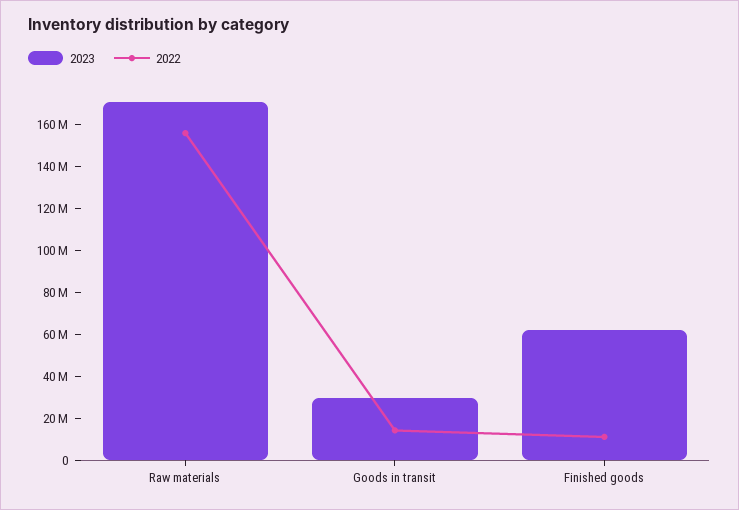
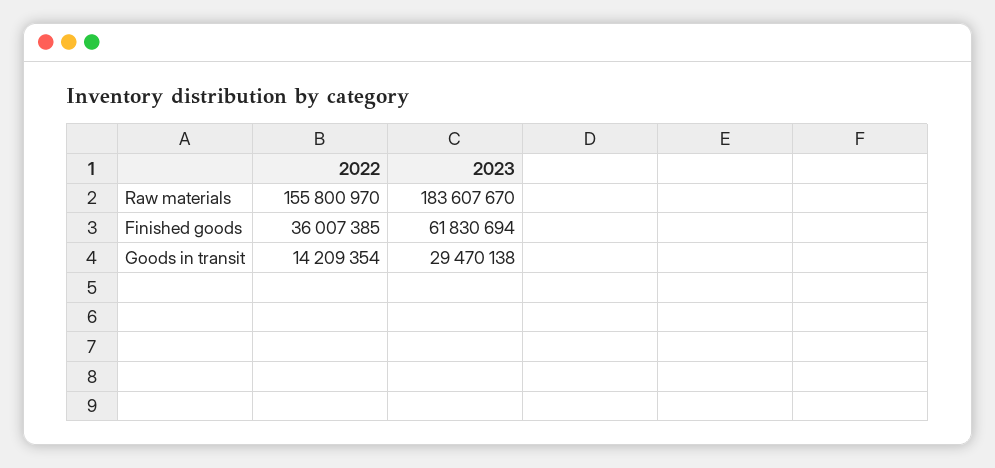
2023, Raw materials: 170000000 -> 183607670
2022, Finished goods: 10000000 -> 36007385

